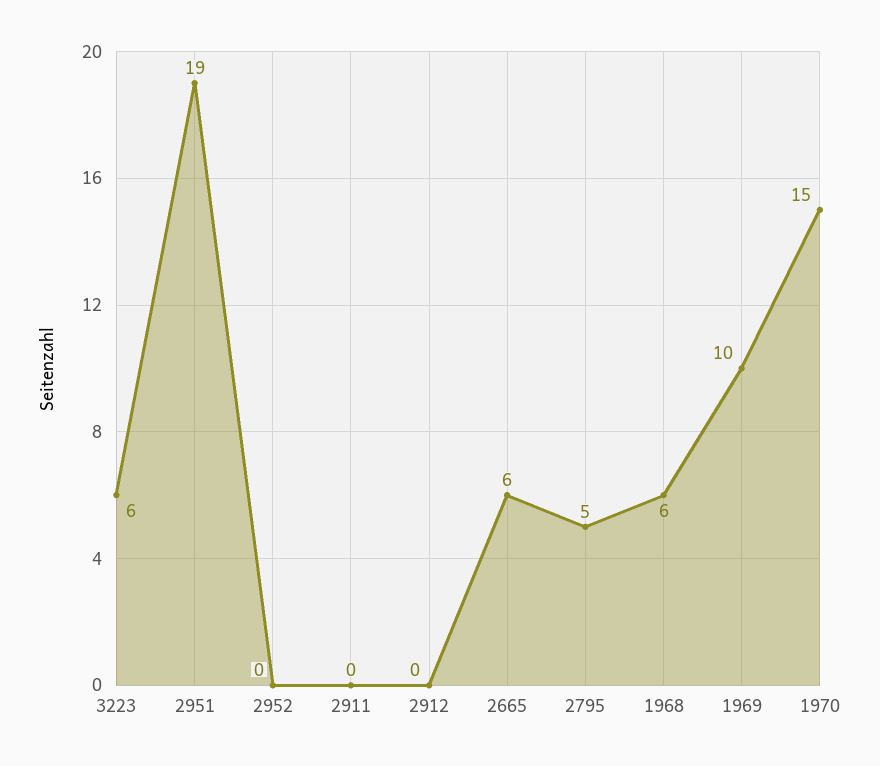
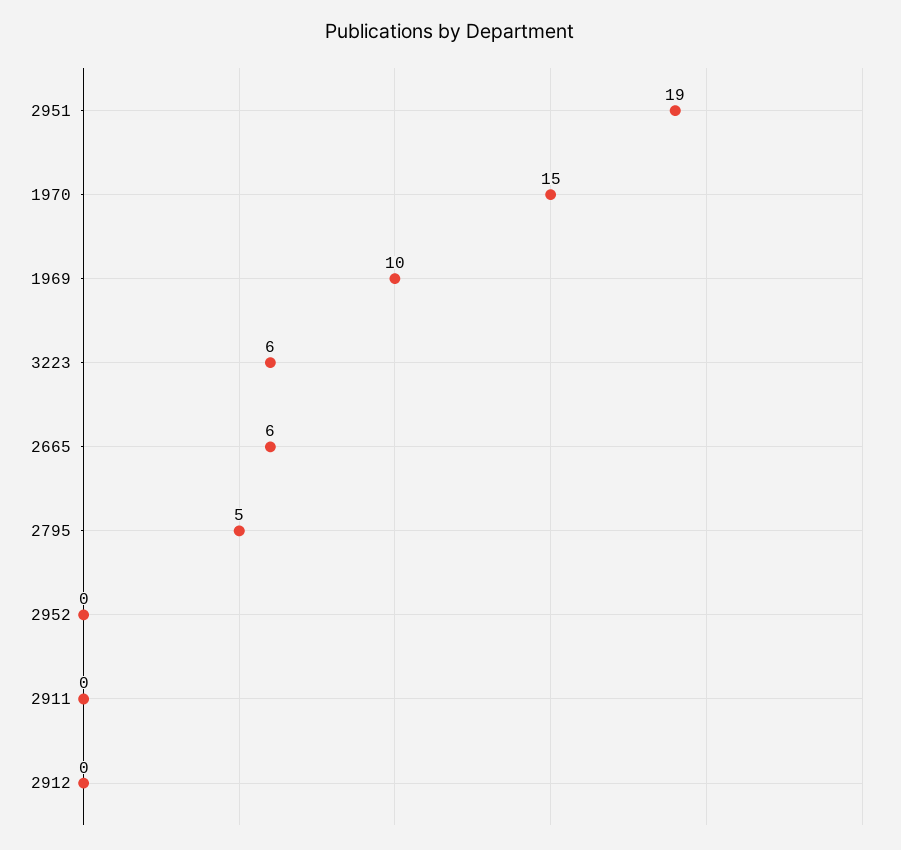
1968: 6 -> none

